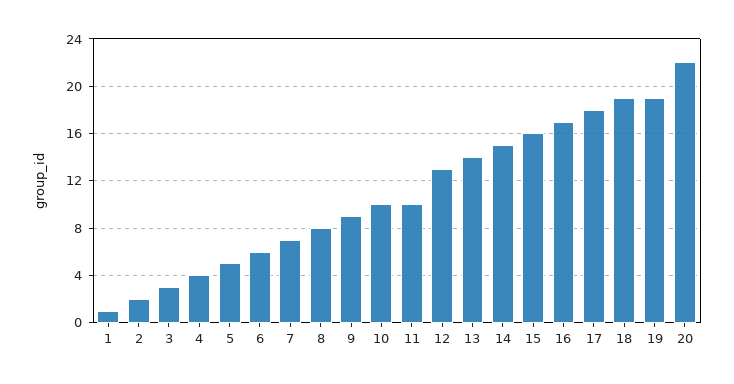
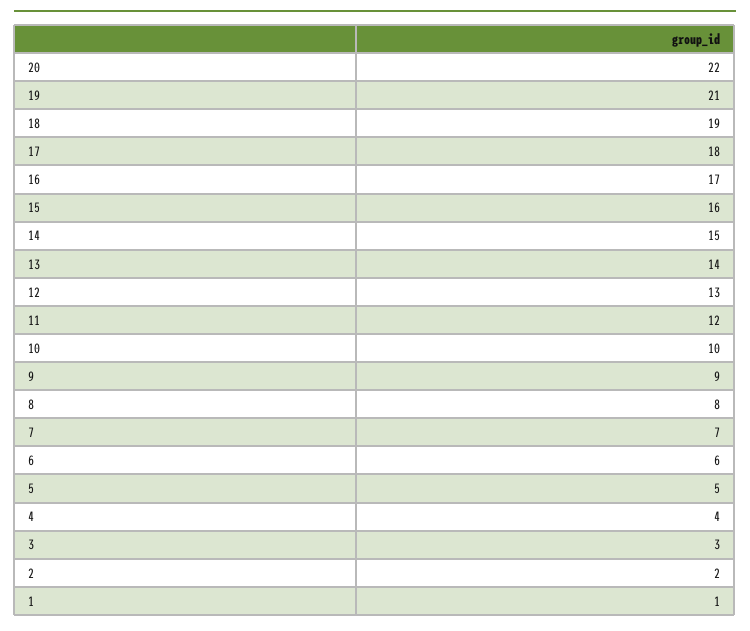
11: 10 -> 12
19: 19 -> 21

